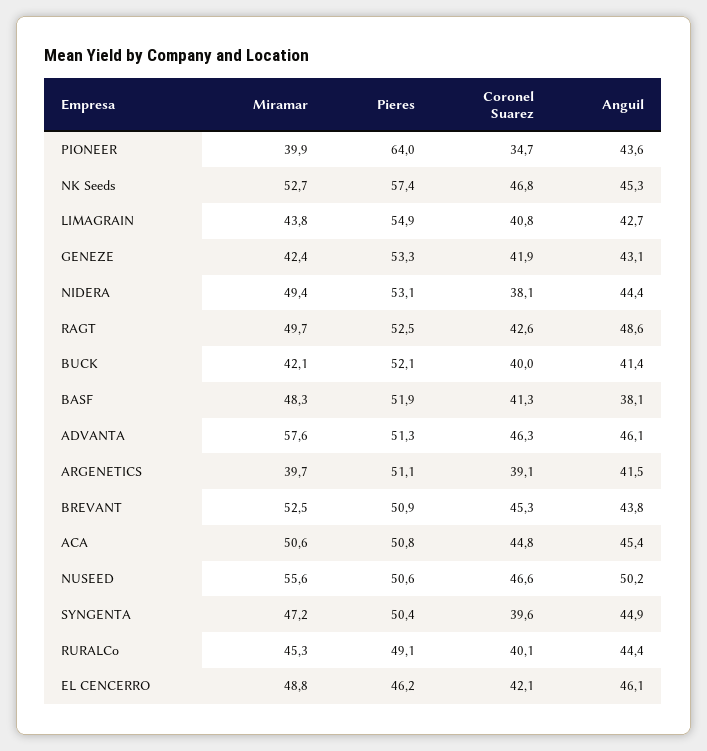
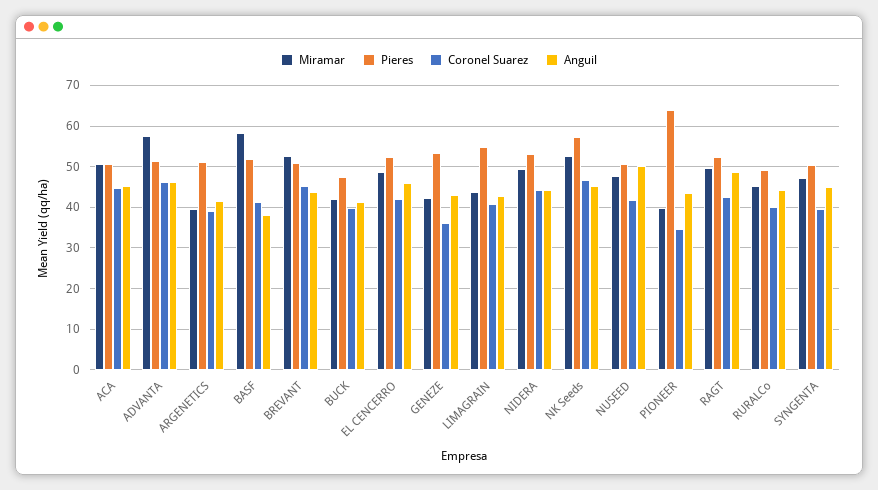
Coronel Suarez, GENEZE: 41.9 -> 36
Coronel Suarez, NIDERA: 38.1 -> 44
Pieres, BUCK: 52.1 -> 48
Miramar, BASF: 48.3 -> 58
Miramar, NUSEED: 55.6 -> 48
Coronel Suarez, NUSEED: 46.6 -> 42
Pieres, EL CENCERRO: 46.2 -> 52

